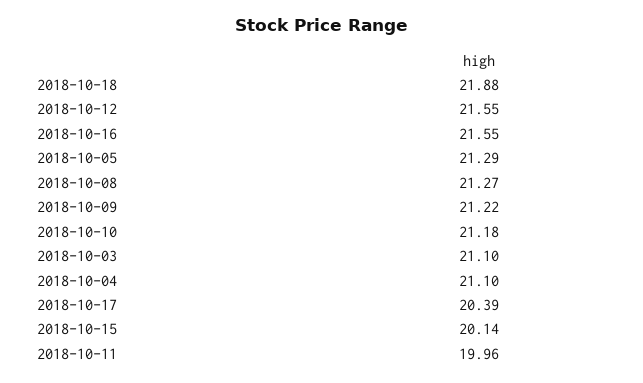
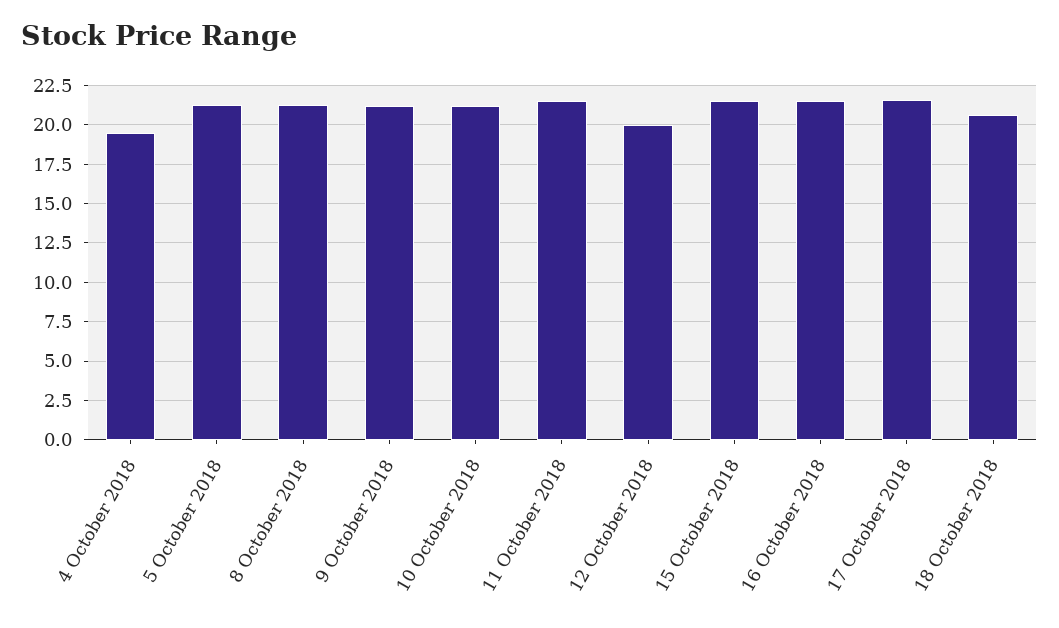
2018-10-18: 21.88 -> 20.5
2018-10-12: 21.55 -> 20
2018-10-03: 21.1 -> none
2018-10-04: 21.1 -> 19.5
2018-10-17: 20.39 -> 21.5
2018-10-15: 20.14 -> 21.5
2018-10-11: 19.96 -> 21.5

